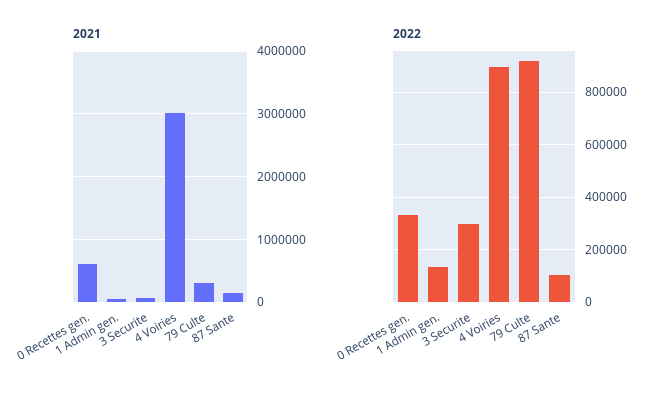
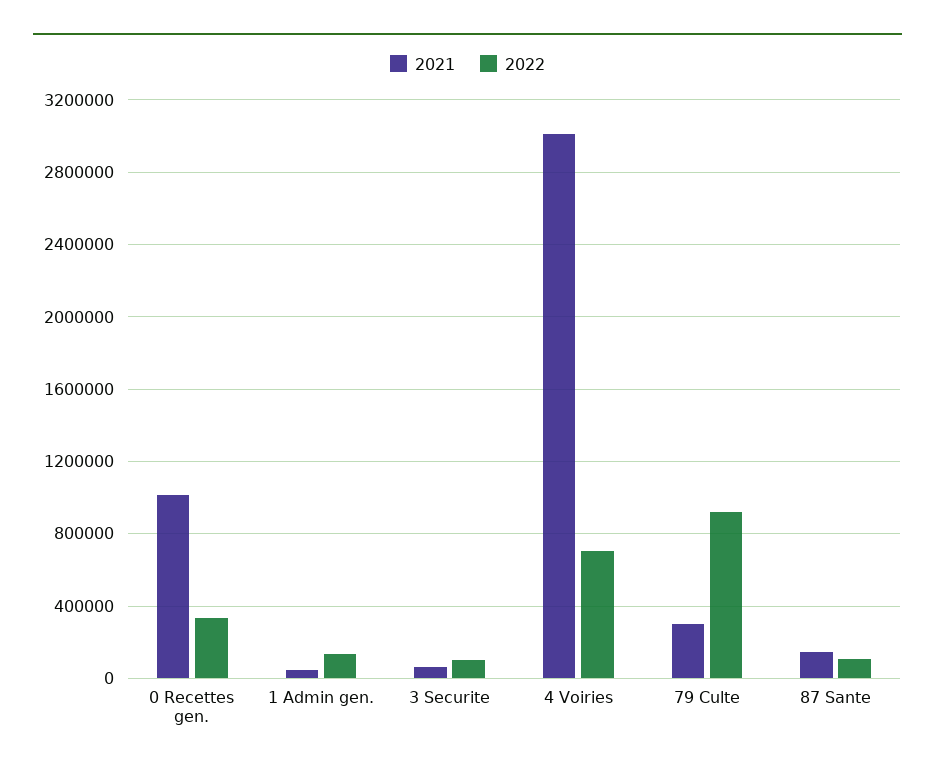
2021, 0 Recettes gen.: 600000 -> 1000000
2022, 3 Securite: 300000 -> 100000
2022, 4 Voiries: 900000 -> 700000

